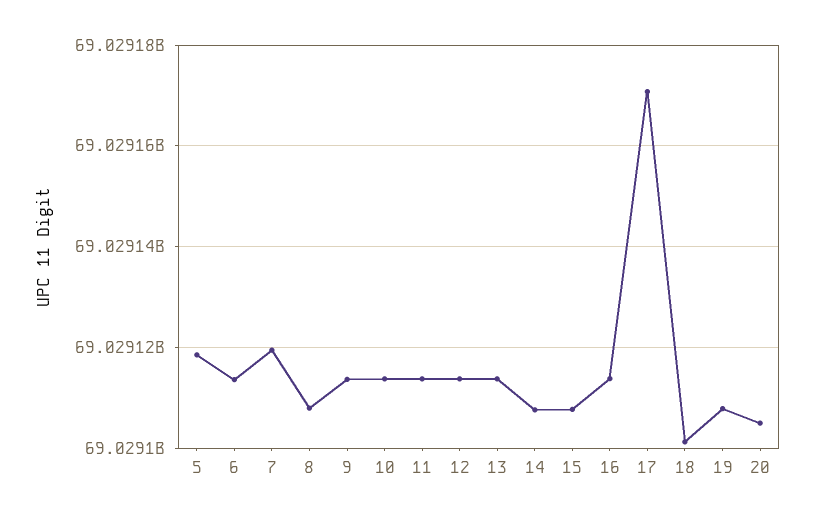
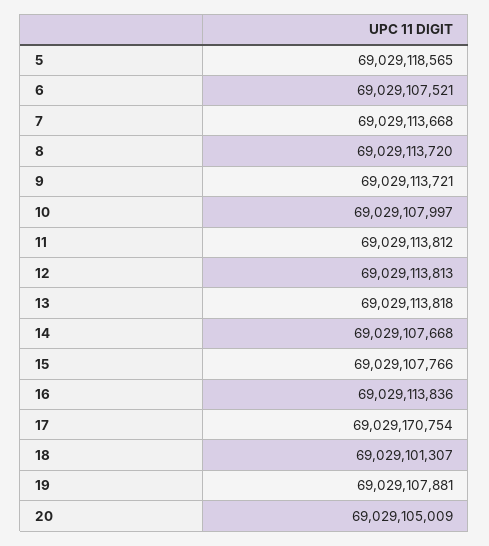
6: 69029114000 -> 69029107521
7: 69029120000 -> 69029113668
8: 69029108000 -> 69029113720
10: 69029114000 -> 69029107997

